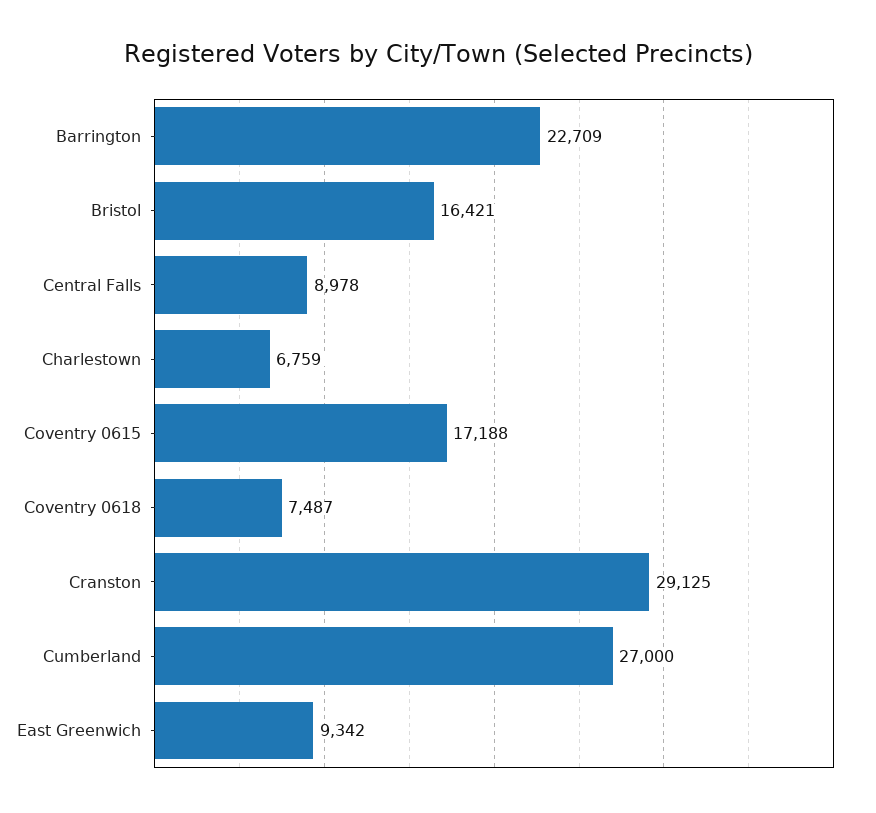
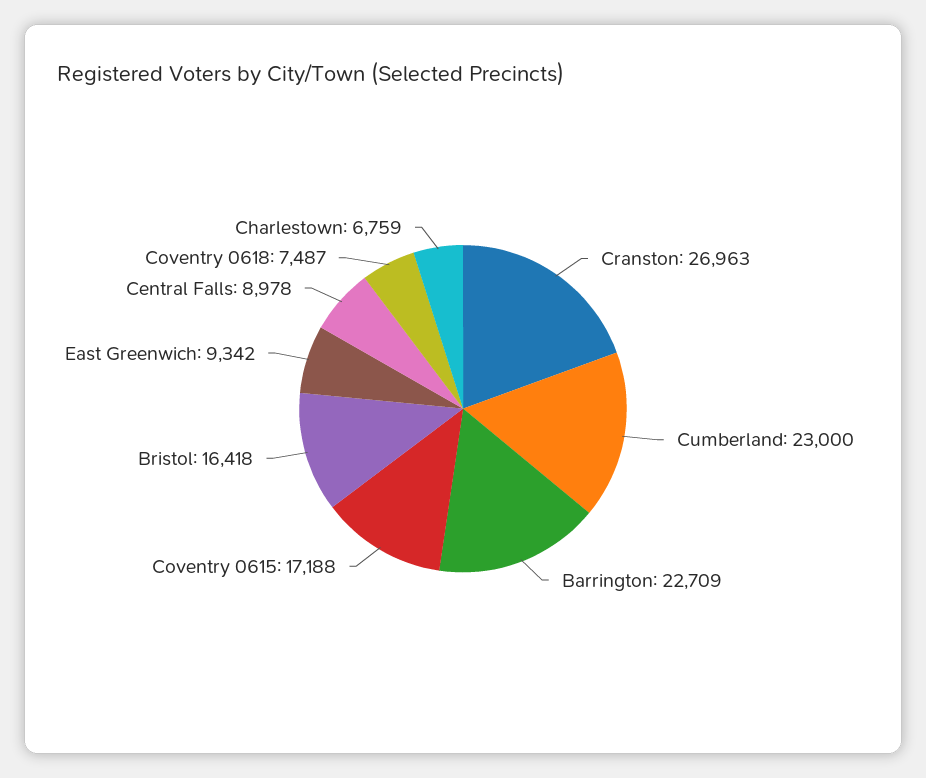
Bristol: 16421 -> 16418
Cranston: 29125 -> 26963
Cumberland: 27000 -> 23000

